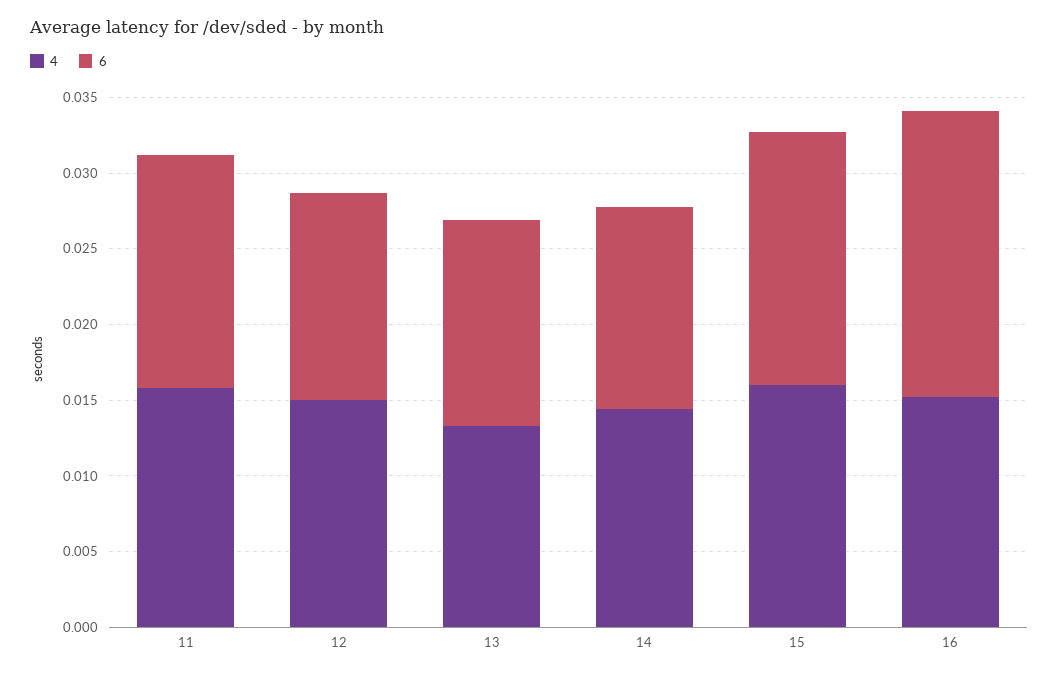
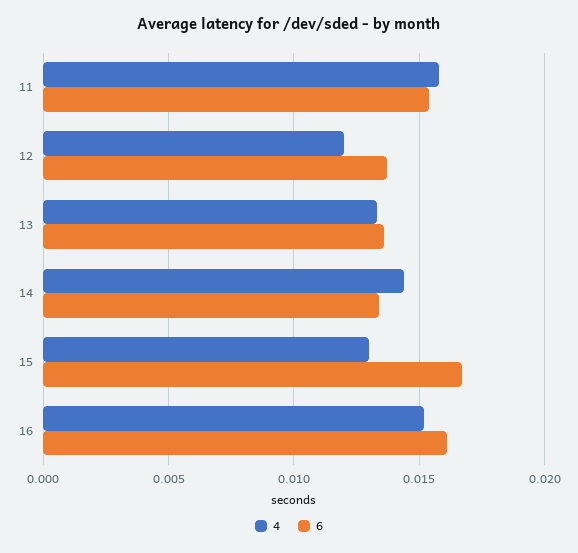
4, 12: 0.015 -> 0.012
4, 15: 0.016 -> 0.013
6, 16: 0.019 -> 0.016

